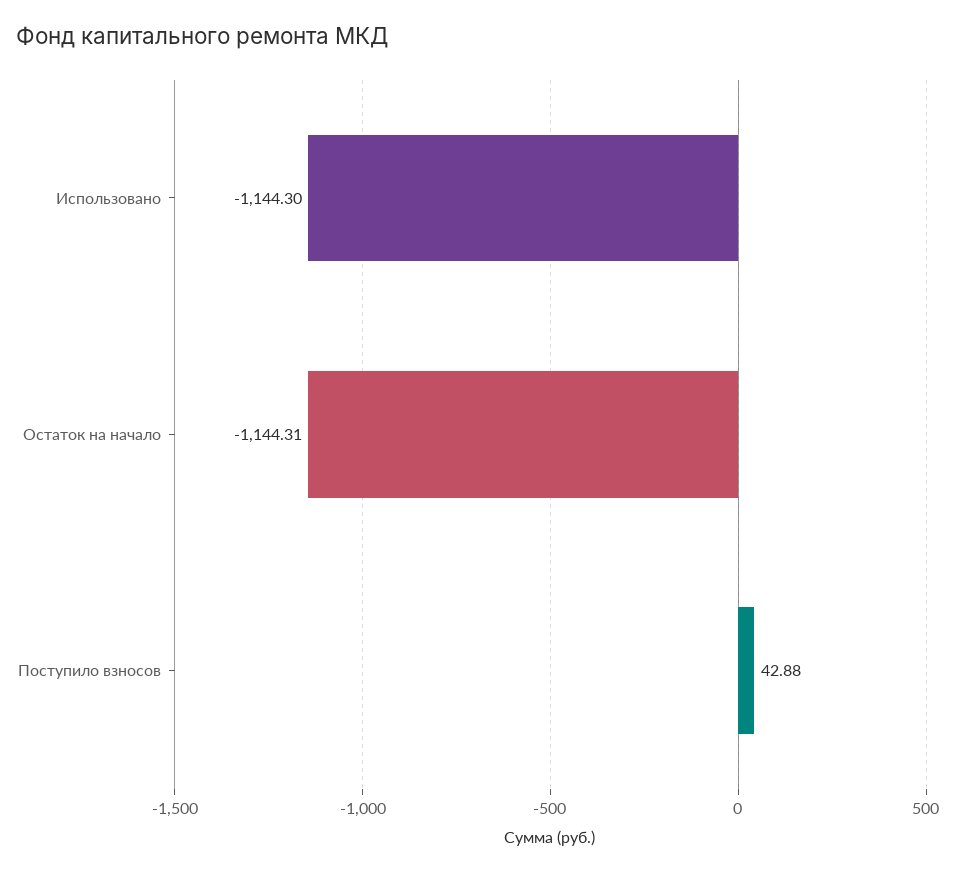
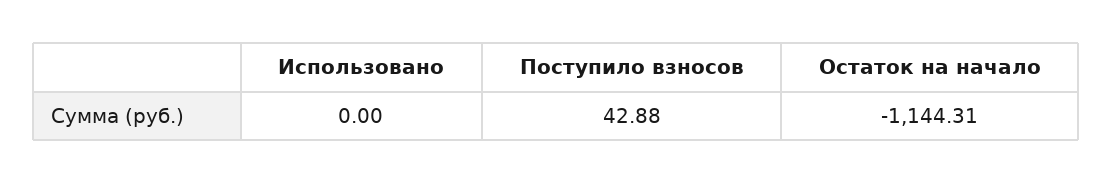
Использовано: -1144.3 -> 0

